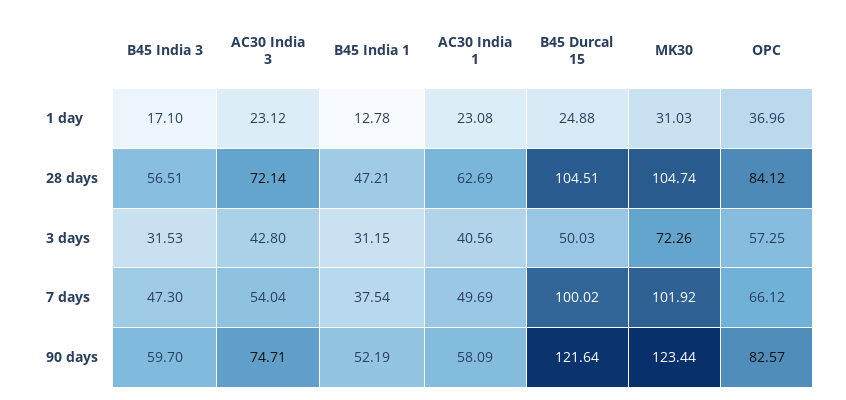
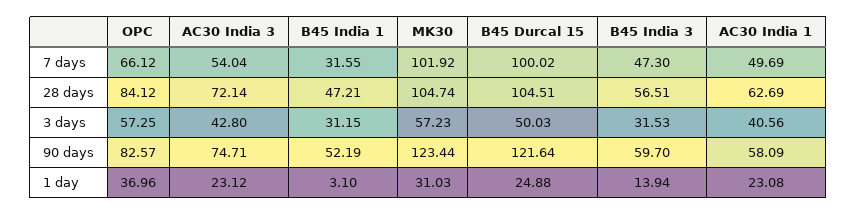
B45 India 3, 1 day: 17.1 -> 13.94
B45 India 1, 1 day: 12.78 -> 3.1
MK30, 3 days: 72.26 -> 57.23
B45 India 1, 7 days: 37.54 -> 31.55

